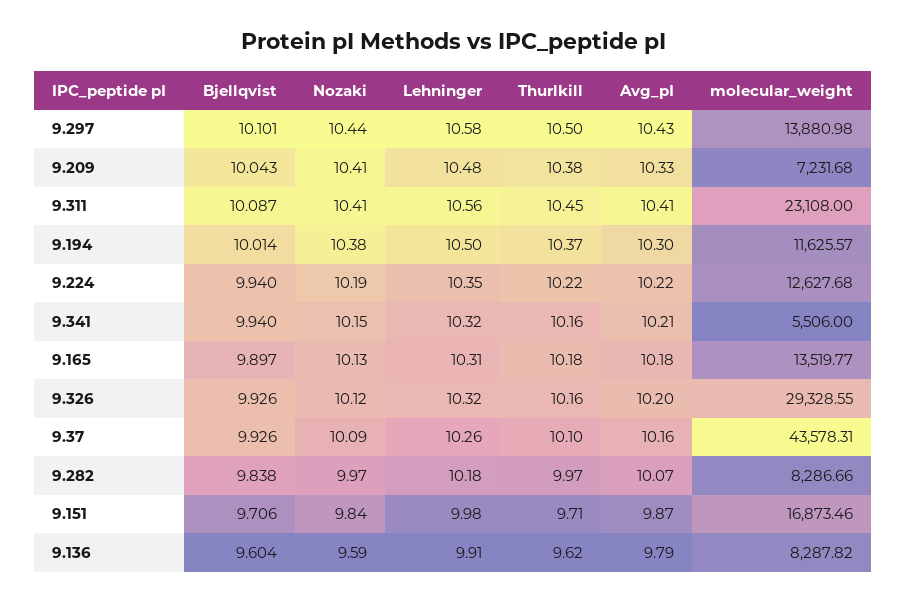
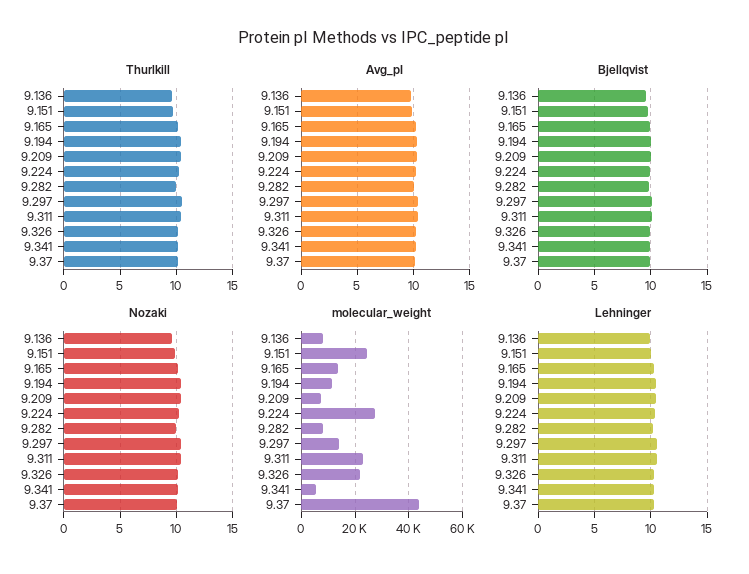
molecular_weight, 9.224: 12627.68 -> 27500
molecular_weight, 9.326: 29328.55 -> 22500
molecular_weight, 9.151: 16873.46 -> 25000

